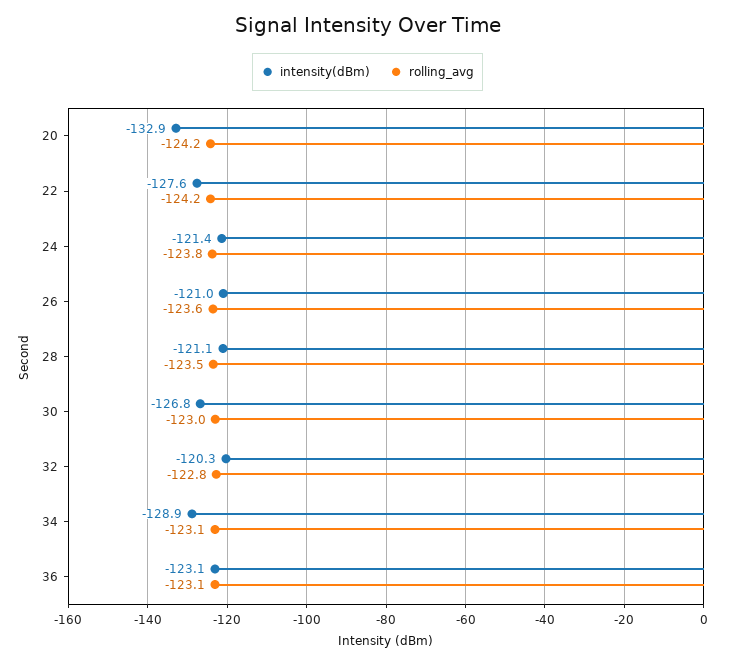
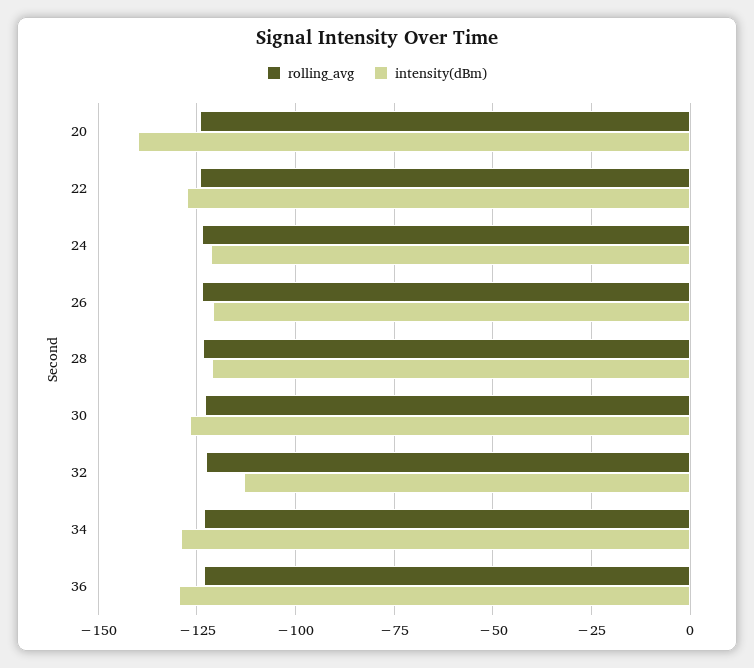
intensity(dBm), 20: -132.9 -> -140
intensity(dBm), 32: -120.3 -> -112.5
intensity(dBm), 36: -123.1 -> -130

